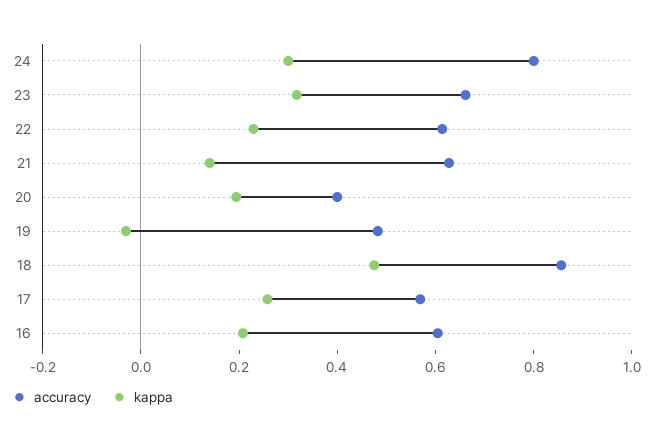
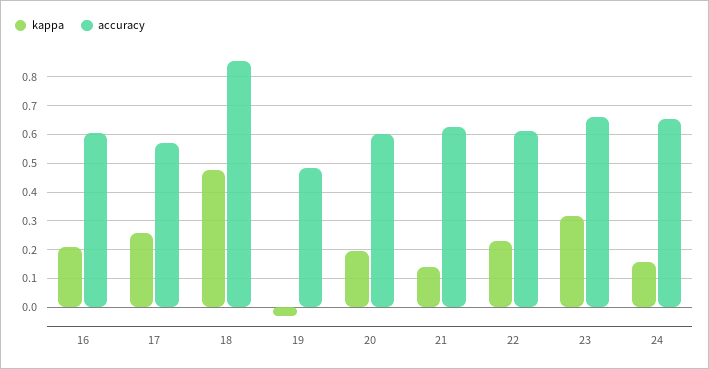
accuracy, 24: 0.8 -> 0.65
kappa, 24: 0.3 -> 0.15
accuracy, 20: 0.4 -> 0.6

